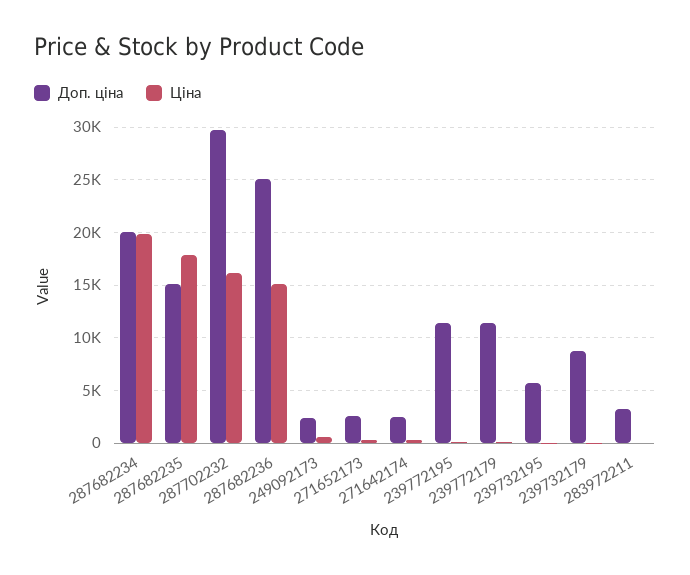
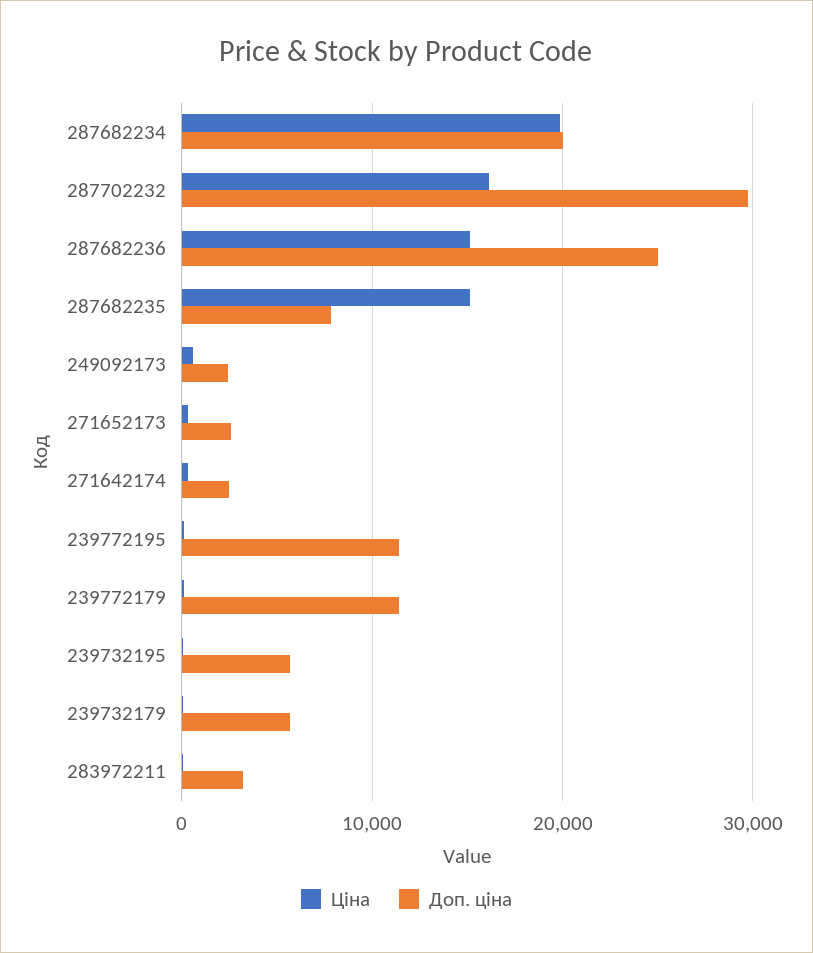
Доп. ціна, 287682235: 15000 -> 8000
Ціна, 287682235: 18000 -> 15000
Доп. ціна, 239732179: 9000 -> 6000

